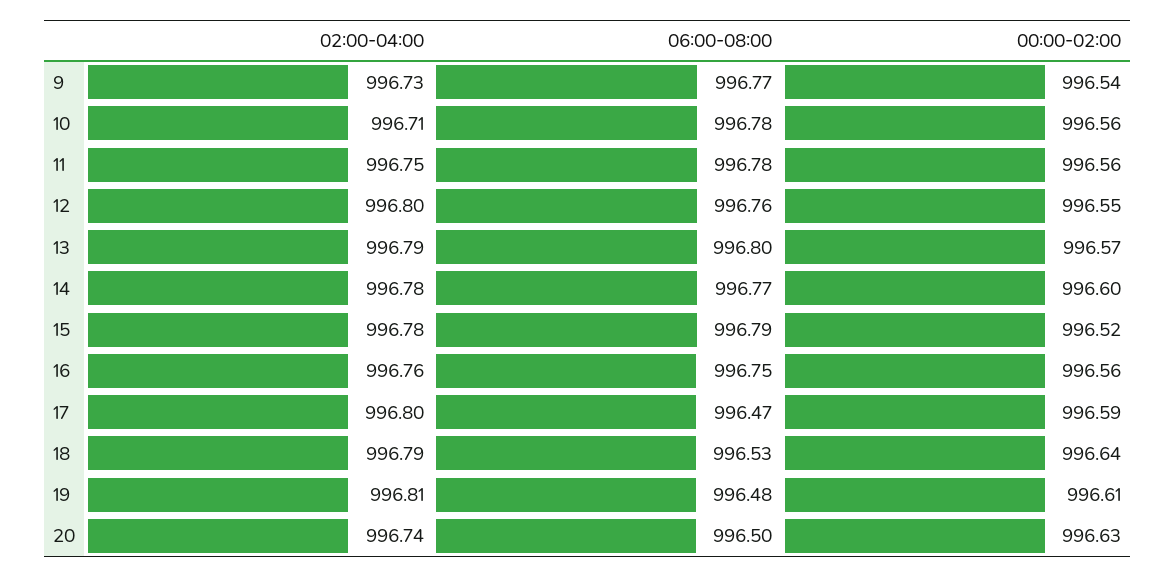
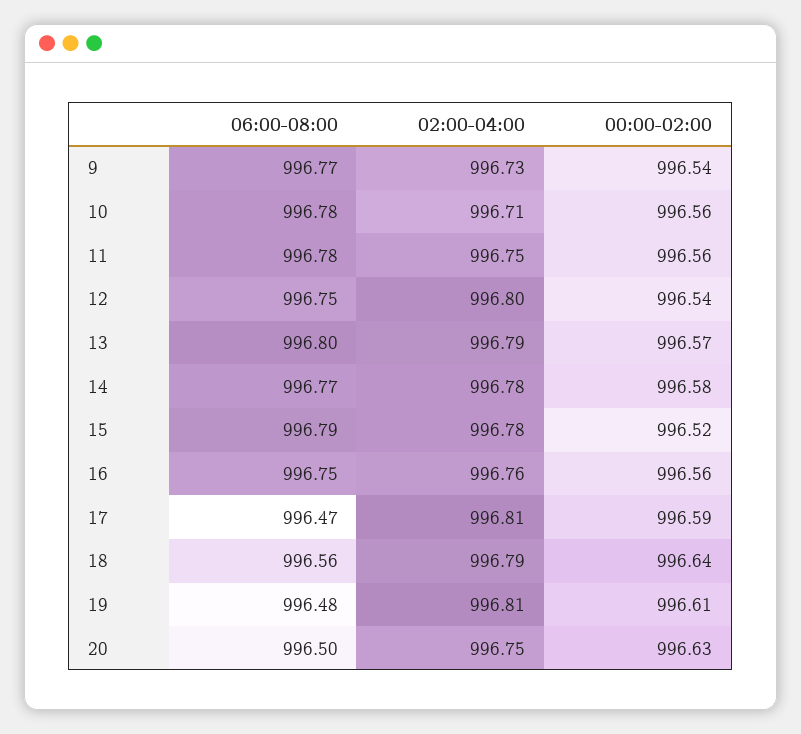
06:00-08:00, 12: 996.76 -> 996.75
00:00-02:00, 12: 996.55 -> 996.54
00:00-02:00, 14: 996.6 -> 996.58
02:00-04:00, 17: 996.8 -> 996.81
06:00-08:00, 18: 996.53 -> 996.56
02:00-04:00, 20: 996.74 -> 996.75

